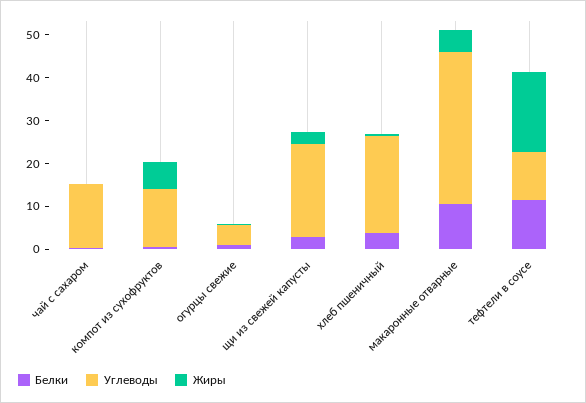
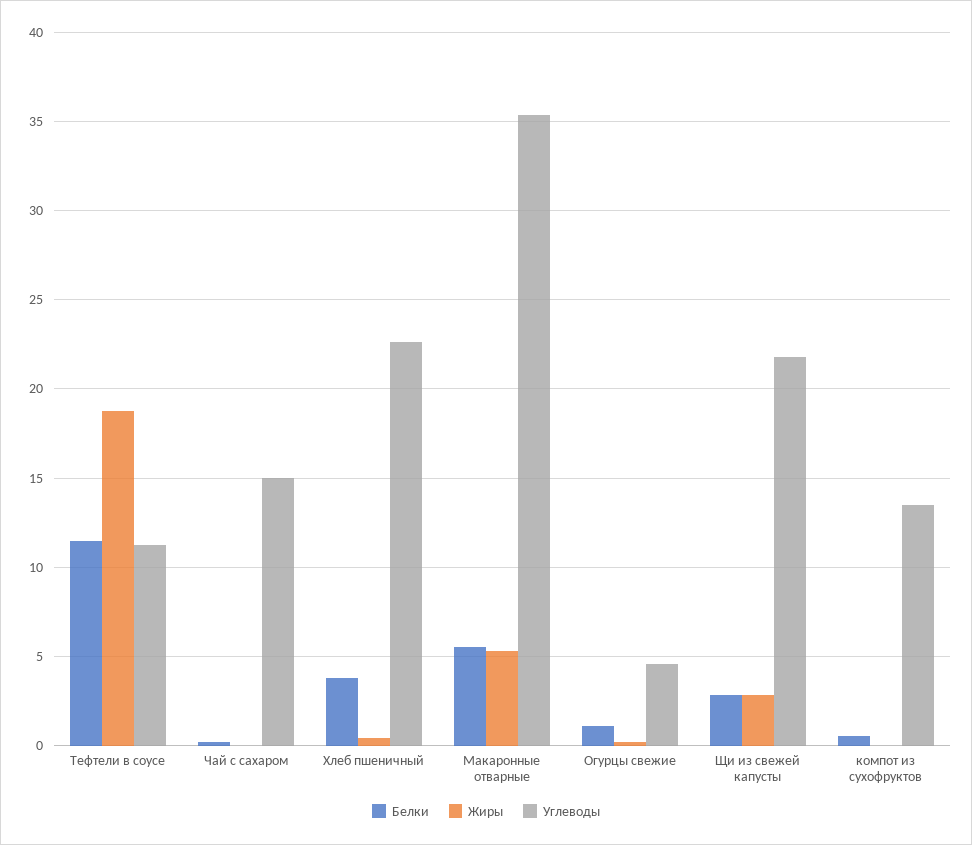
Жиры, компот из сухофруктов: 6 -> 0
Белки, макаронные отварные: 10 -> 5.5

